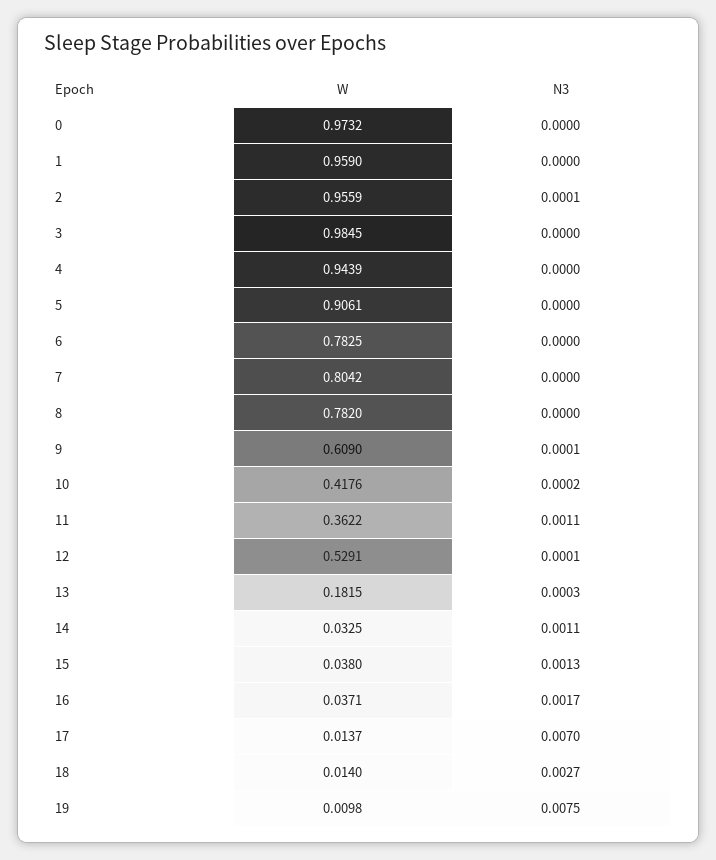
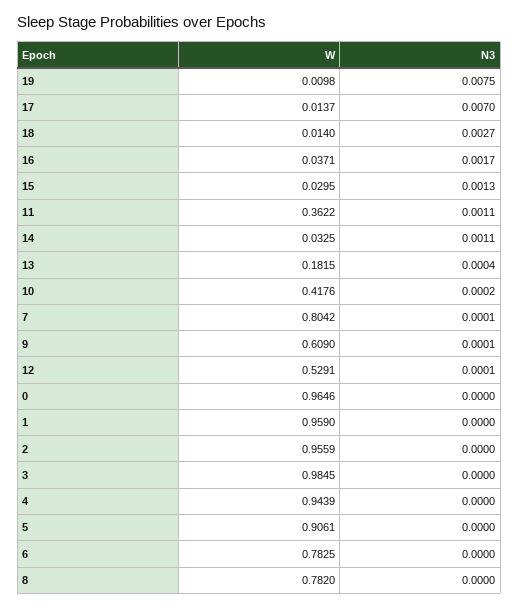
W, 0: 0.9732 -> 0.9646
N3, 2: 0.0001 -> 0
N3, 7: 0 -> 0.0001
N3, 13: 0.0003 -> 0.0004
W, 15: 0.038 -> 0.0295

